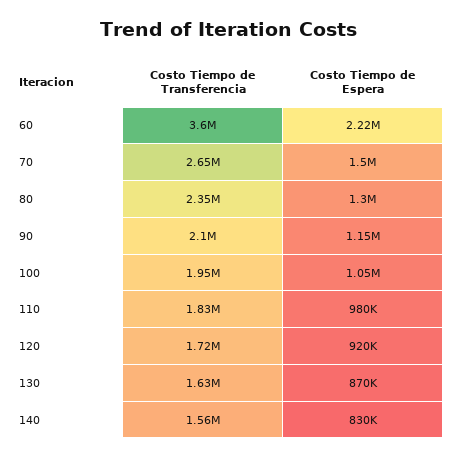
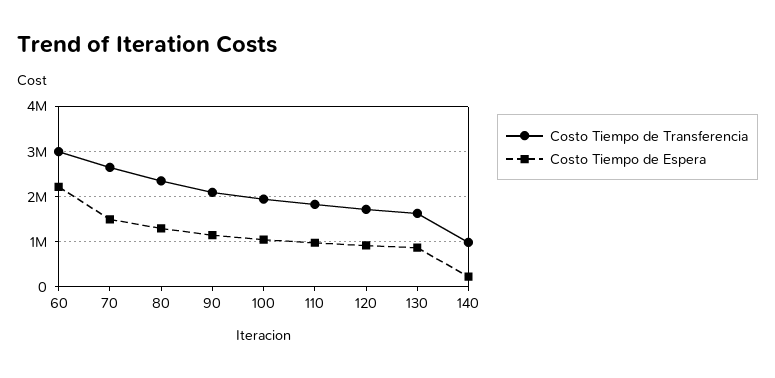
Costo Tiempo de Transferencia, 60: 3600000 -> 3000000
Costo Tiempo de Transferencia, 140: 1560000 -> 1000000
Costo Tiempo de Espera, 140: 830000 -> 200000

